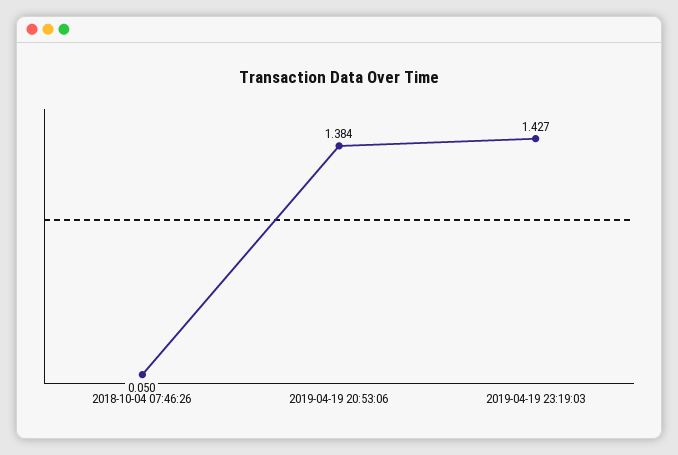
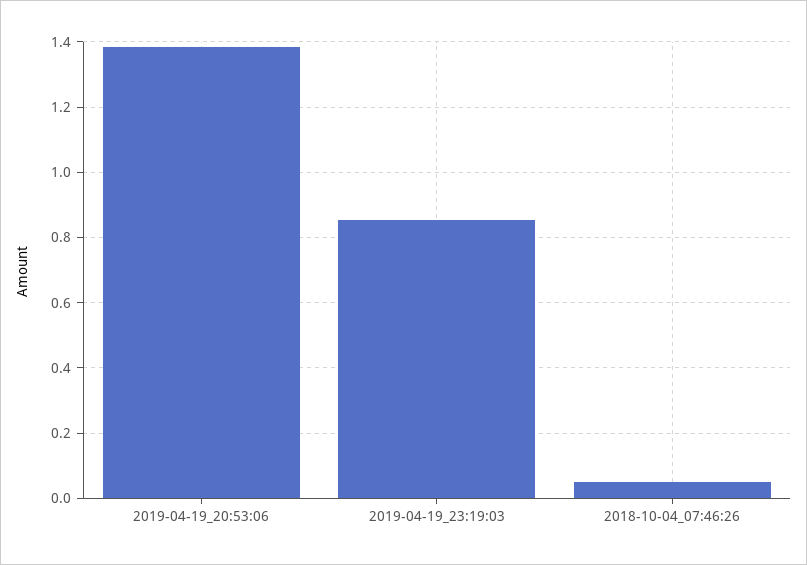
2019-04-19 23:19:03: 1.427 -> 0.86

